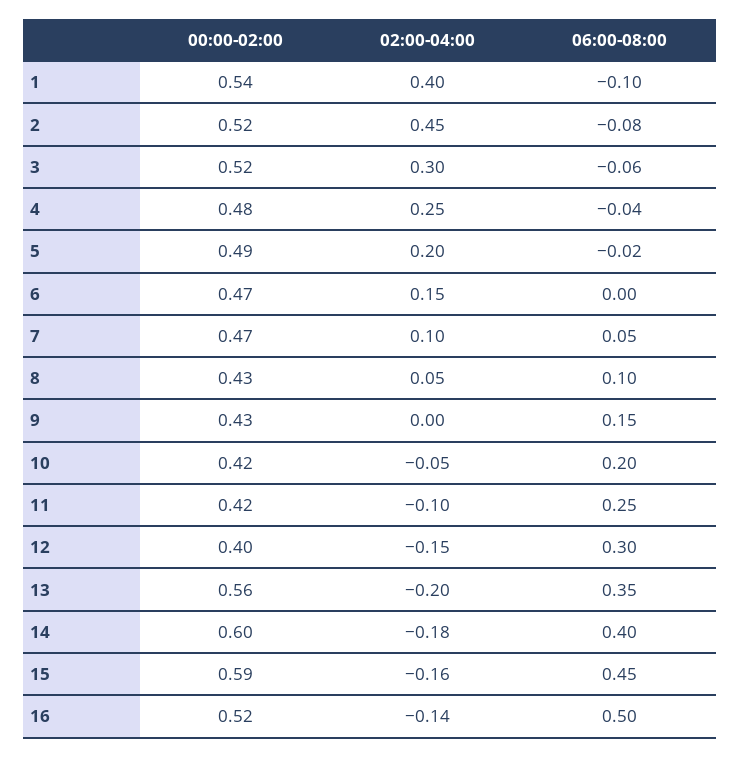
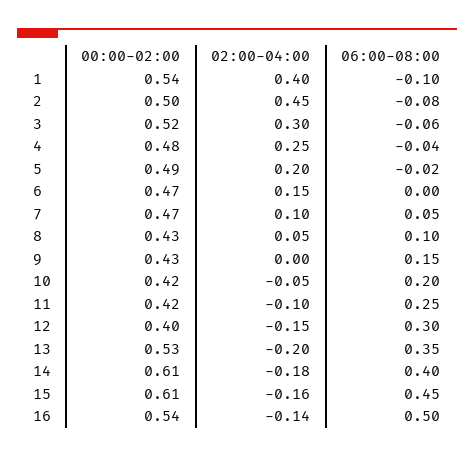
00:00-02:00, 2: 0.52 -> 0.5
00:00-02:00, 13: 0.56 -> 0.53
00:00-02:00, 14: 0.6 -> 0.61
00:00-02:00, 15: 0.59 -> 0.61
00:00-02:00, 16: 0.52 -> 0.54

